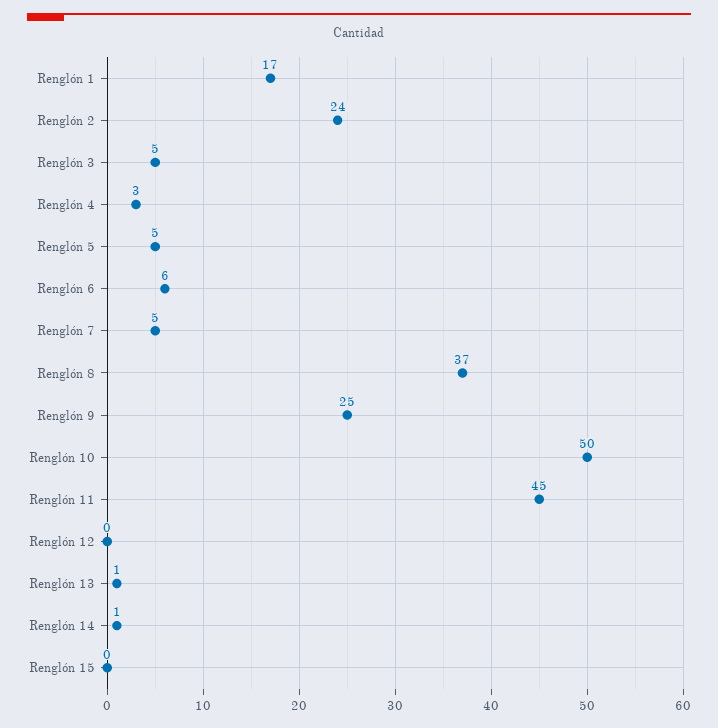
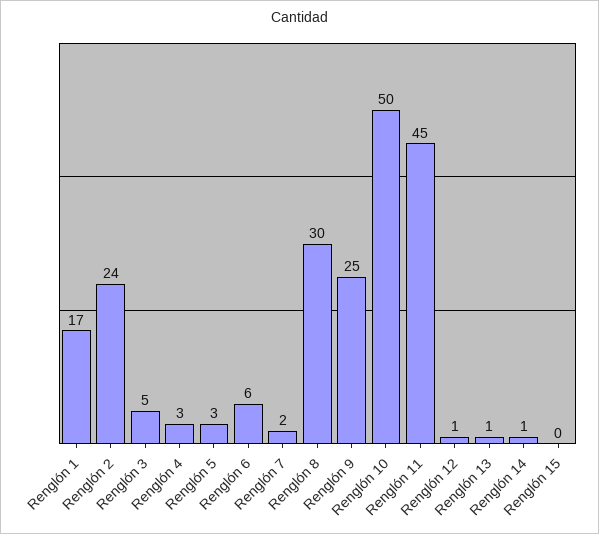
Renglón 5: 5 -> 3
Renglón 7: 5 -> 2
Renglón 8: 37 -> 30
Renglón 12: 0 -> 1

